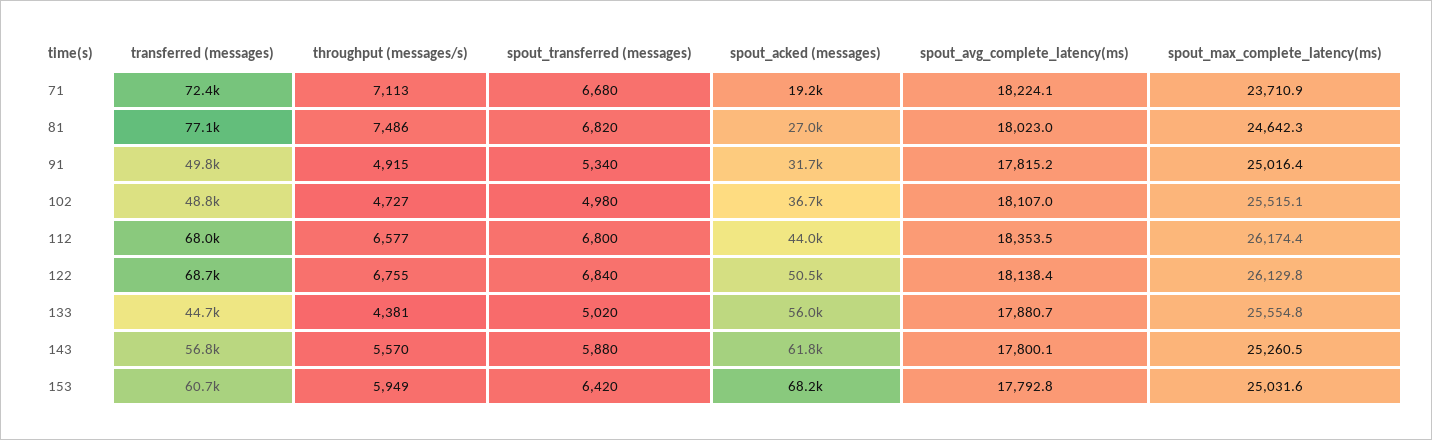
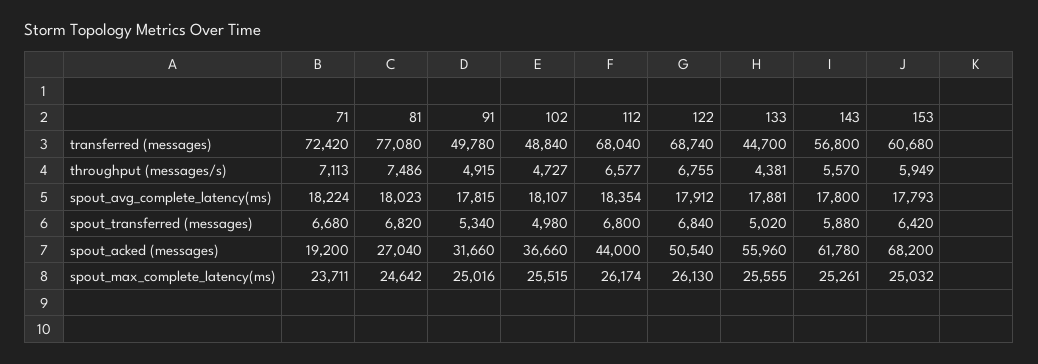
spout_avg_complete_latency(ms), 122: 18138.4 -> 17912

